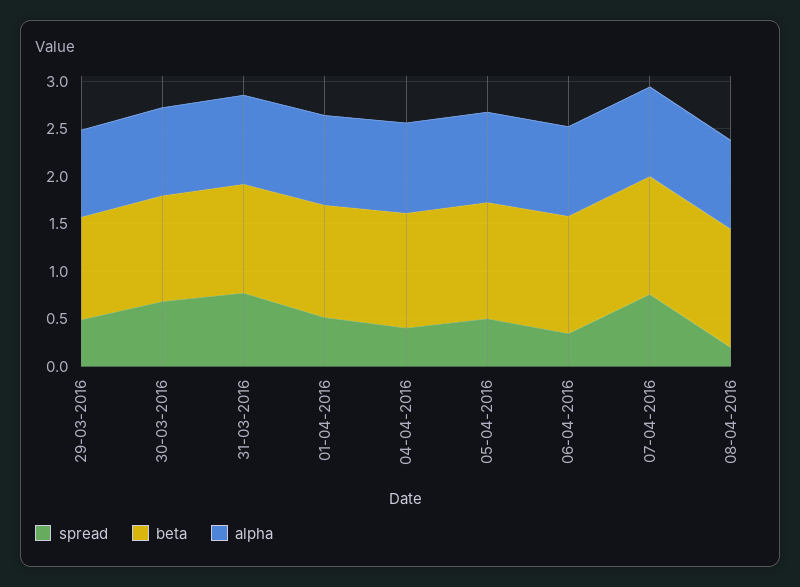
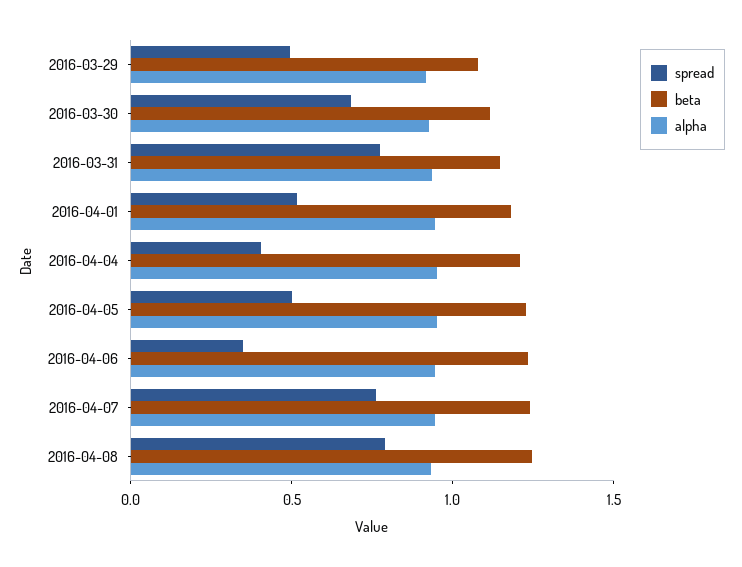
spread, 08-04-2016: 0.2 -> 0.8

